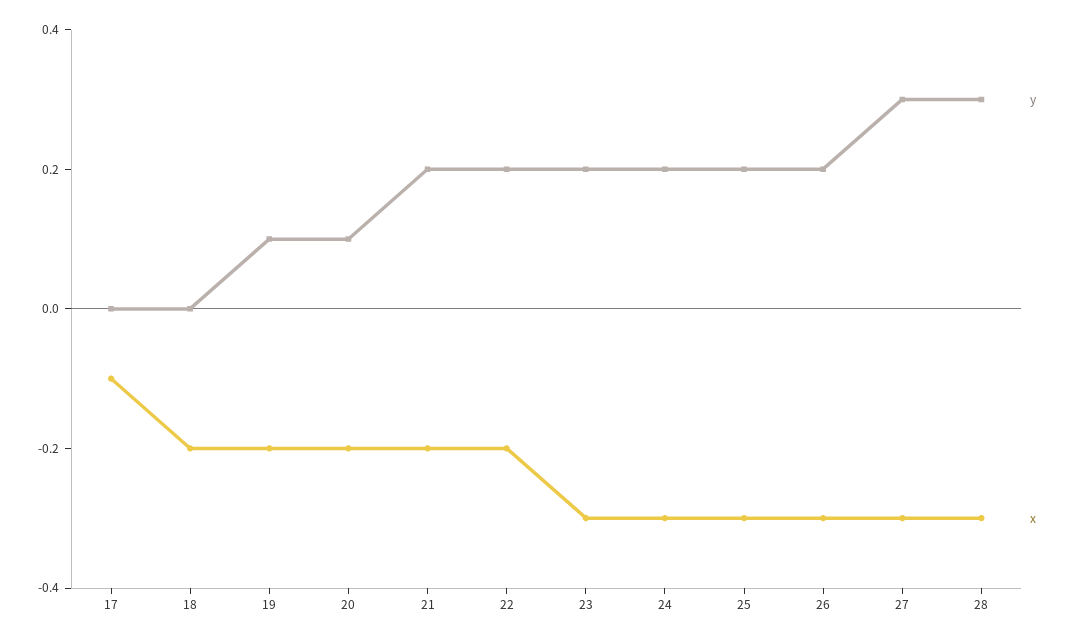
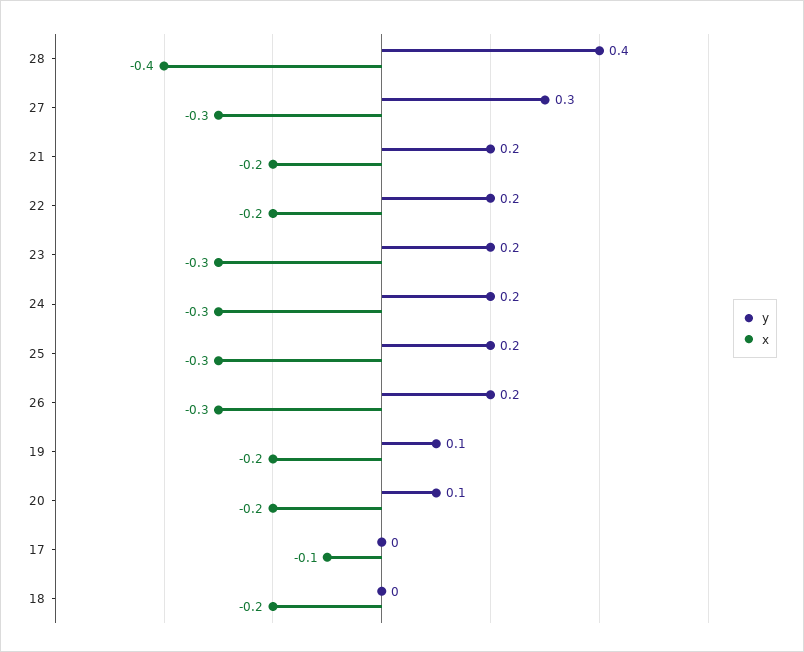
y, 28: 0.3 -> 0.4
x, 28: -0.3 -> -0.4

